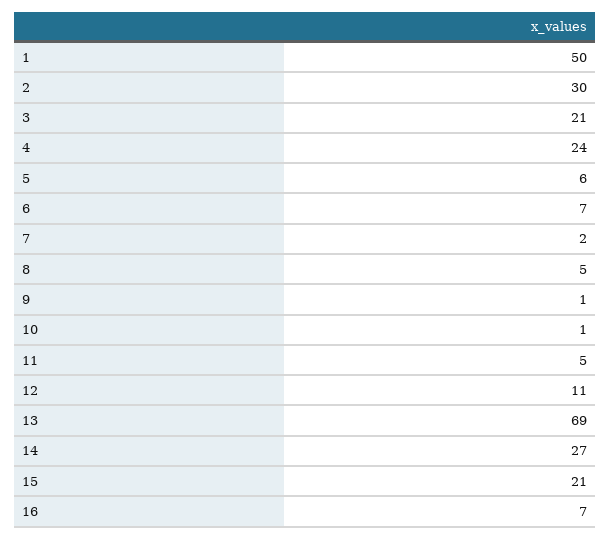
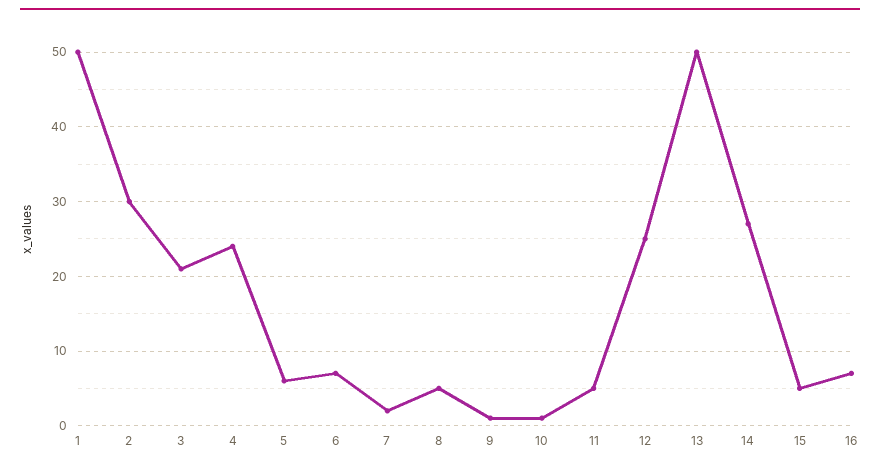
12: 11 -> 25
13: 69 -> 50
15: 21 -> 5

